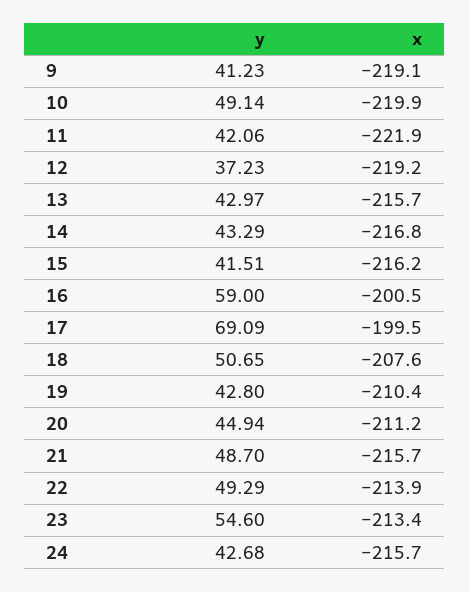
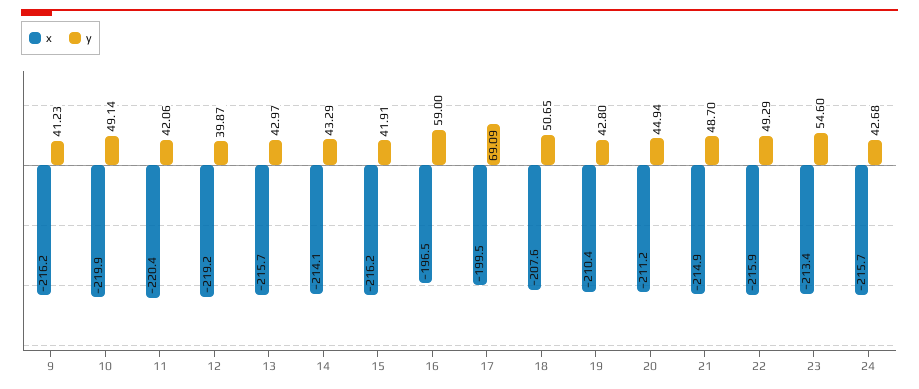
x, 9: -219.1 -> -216.2
x, 11: -221.9 -> -220.4
y, 12: 37.23 -> 39.87
x, 14: -216.8 -> -214.1
y, 15: 41.51 -> 41.91
x, 16: -200.5 -> -196.5
x, 21: -215.7 -> -214.9
x, 22: -213.9 -> -215.9

